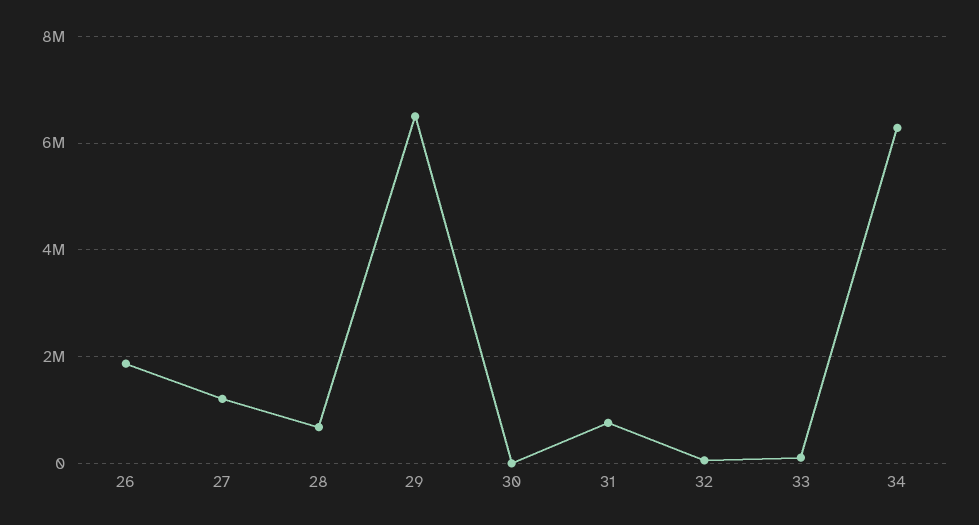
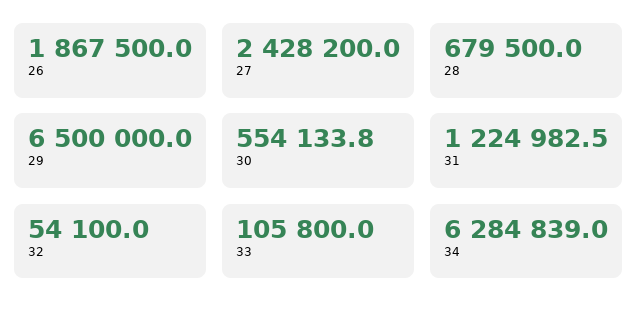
27: 1200000 -> 2428200
30: 0 -> 554133.8
31: 800000 -> 1224982.5

